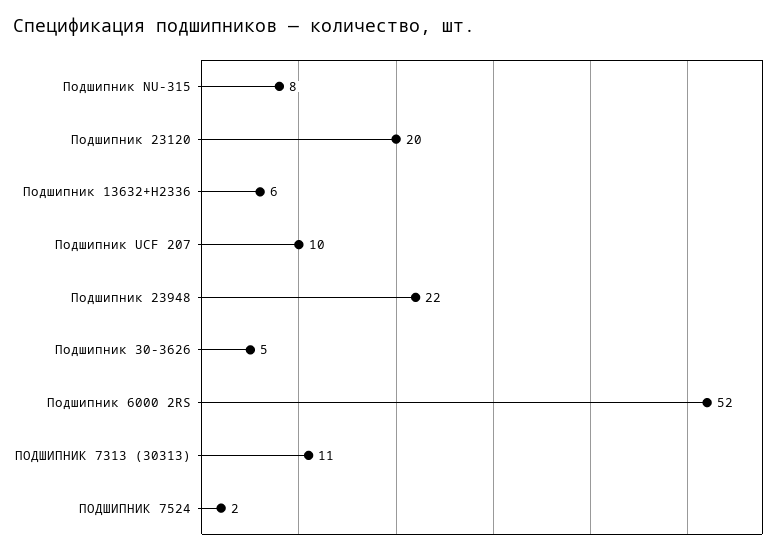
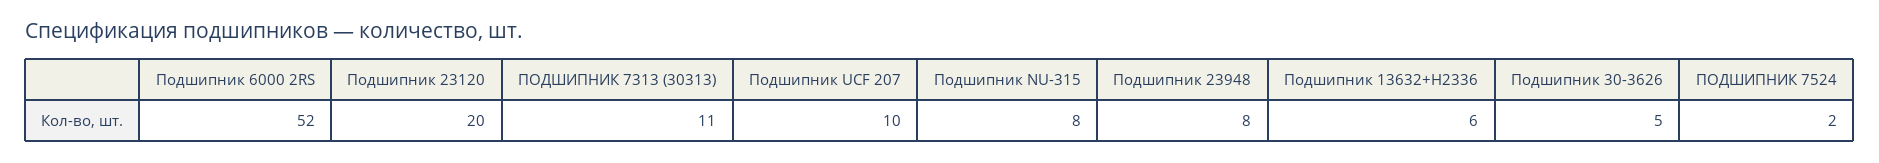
Подшипник 23948: 22 -> 8

